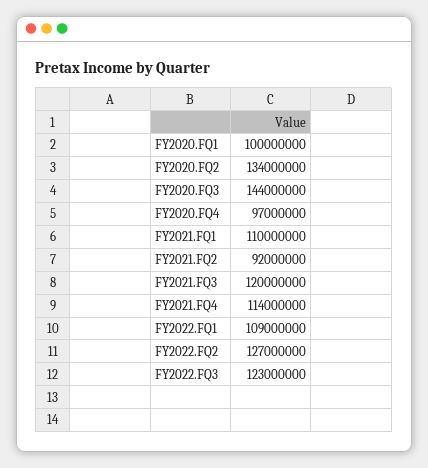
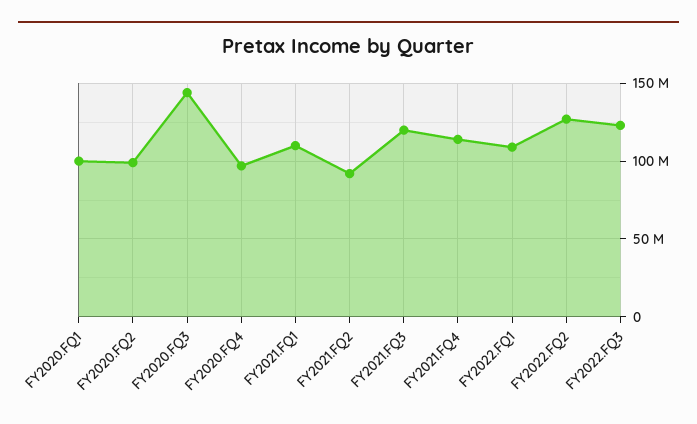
FY2020.FQ2: 134000000 -> 100000000

